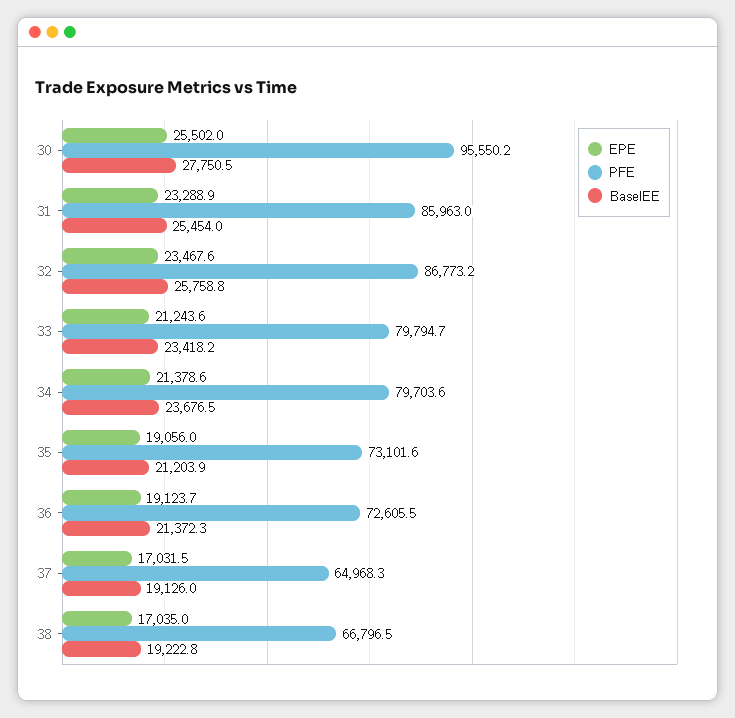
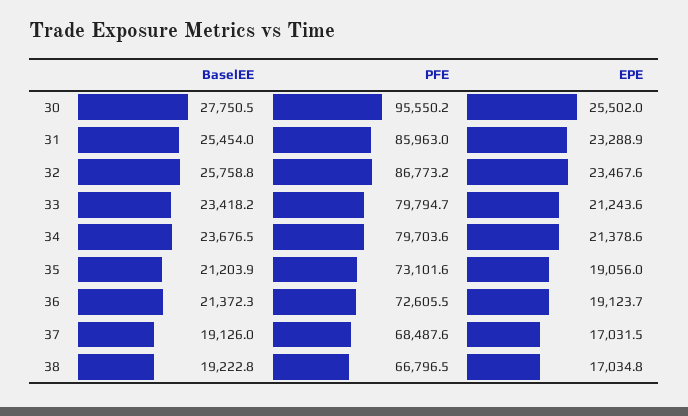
PFE, 37: 64968.3 -> 68487.6
EPE, 38: 17035 -> 17034.8

